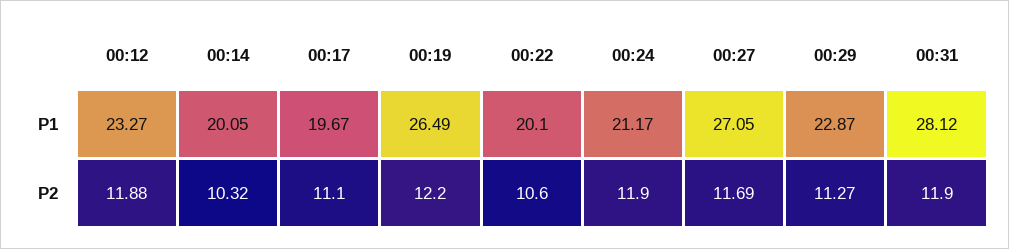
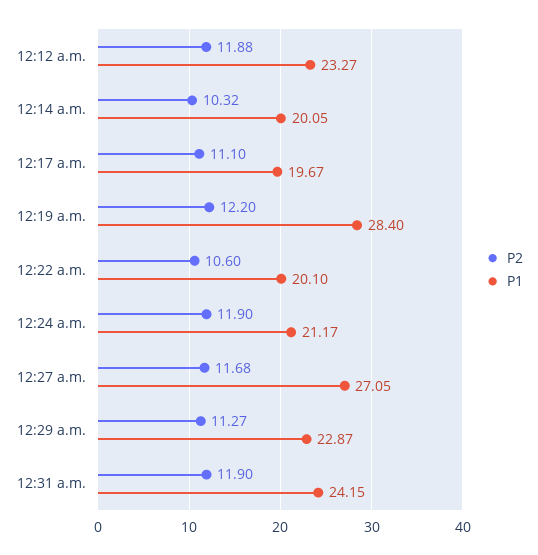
P1, 00:19: 26.49 -> 28.4
P1, 00:31: 28.12 -> 24.15
P2, 00:27: 11.69 -> 11.68

